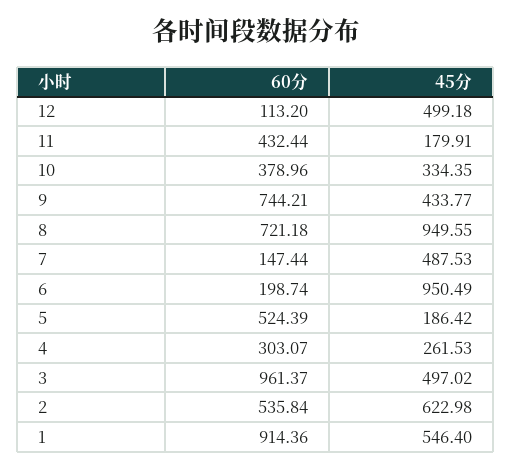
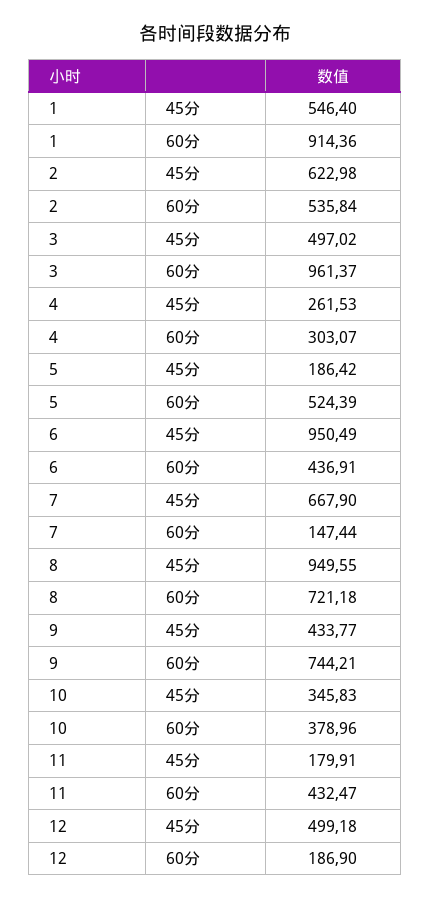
60分, 12: 113.2 -> 186.9
60分, 11: 432.44 -> 432.47
45分, 10: 334.35 -> 345.83
45分, 7: 487.53 -> 667.9
60分, 6: 198.74 -> 436.91

